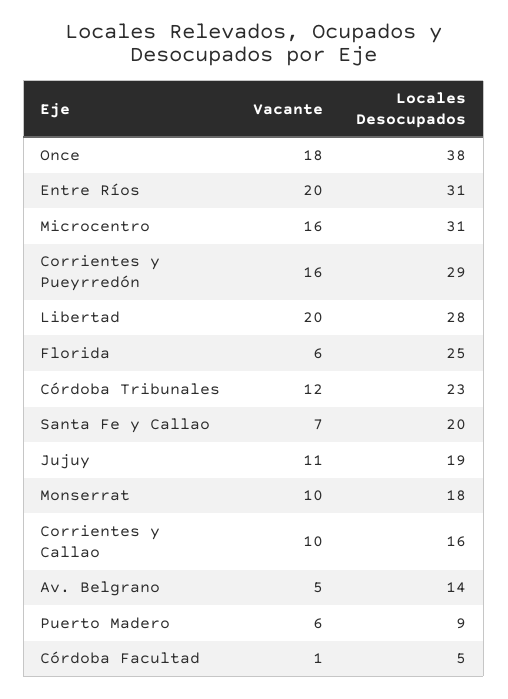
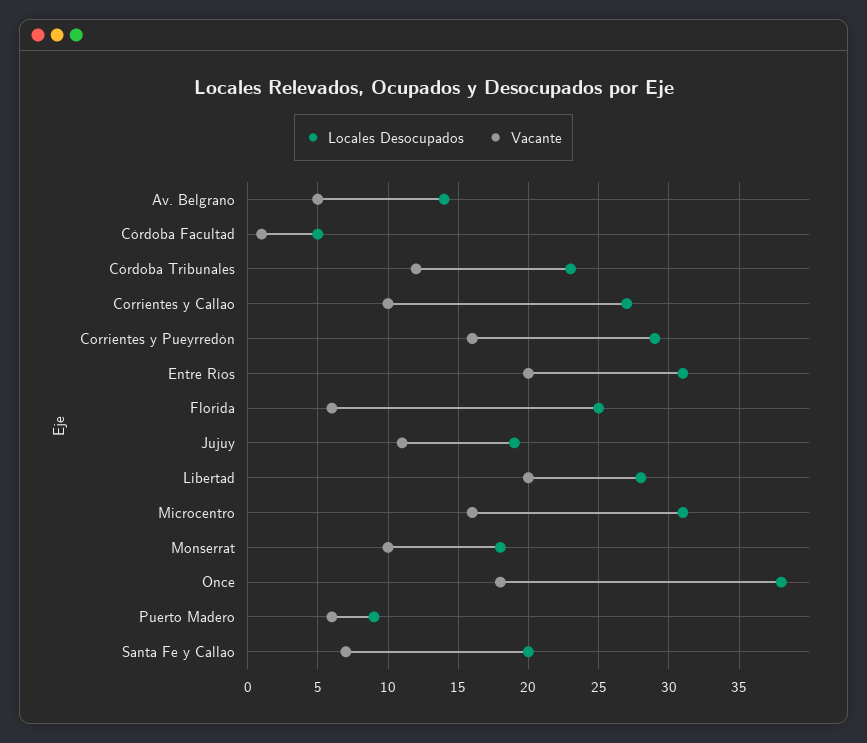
Locales Desocupados, Corrientes y Callao: 16 -> 27

